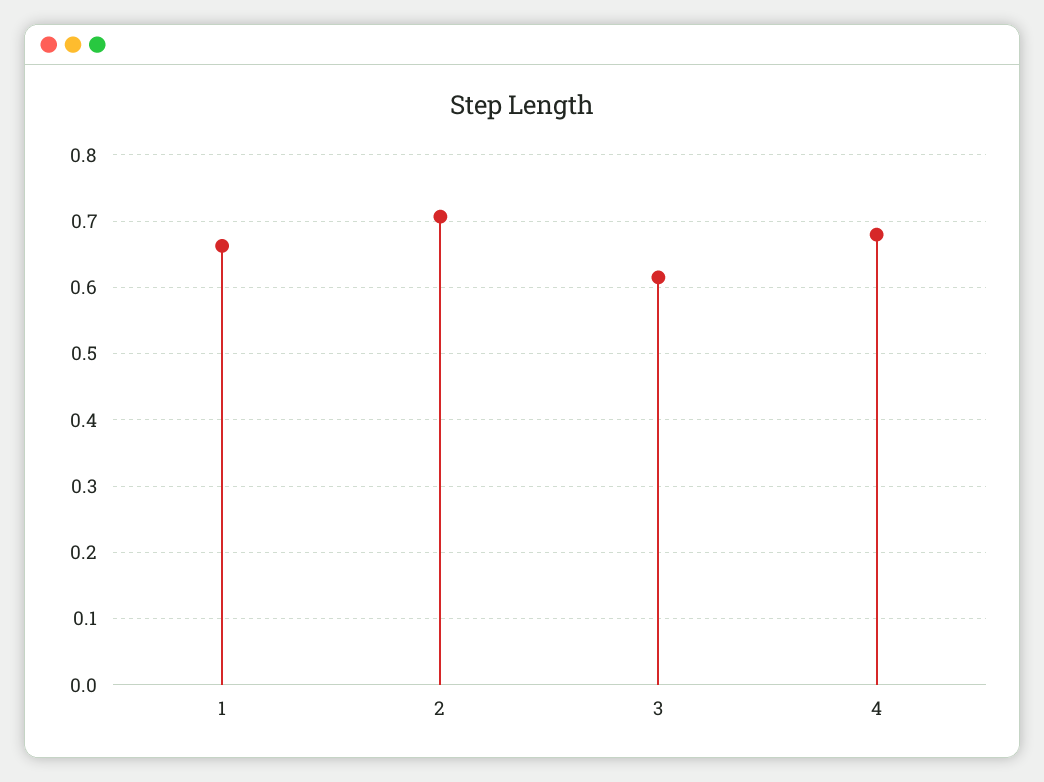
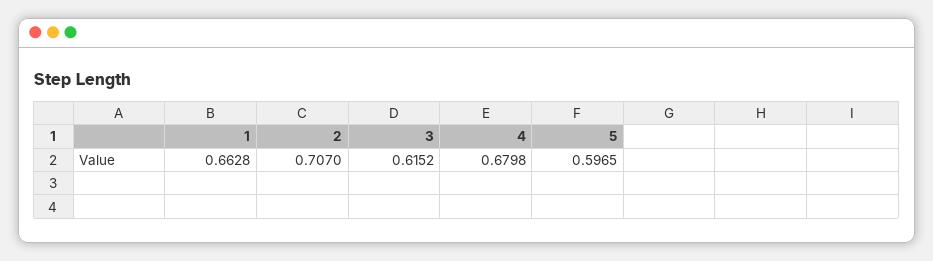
5: none -> 0.5965

